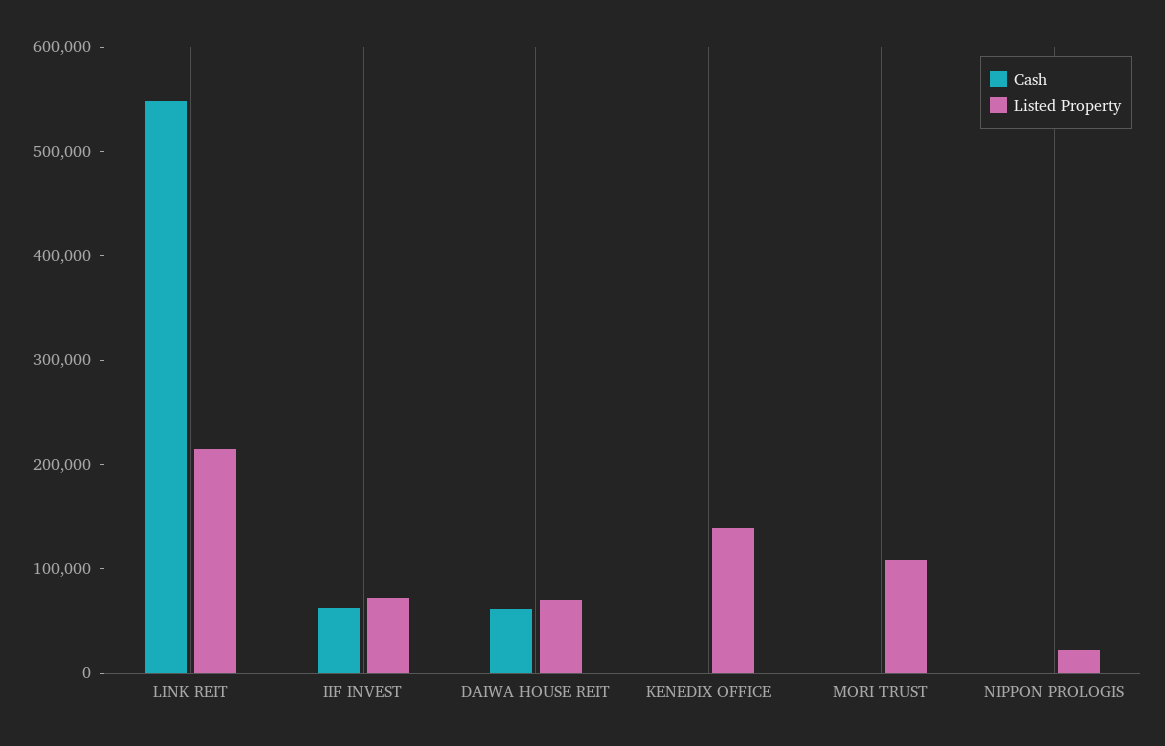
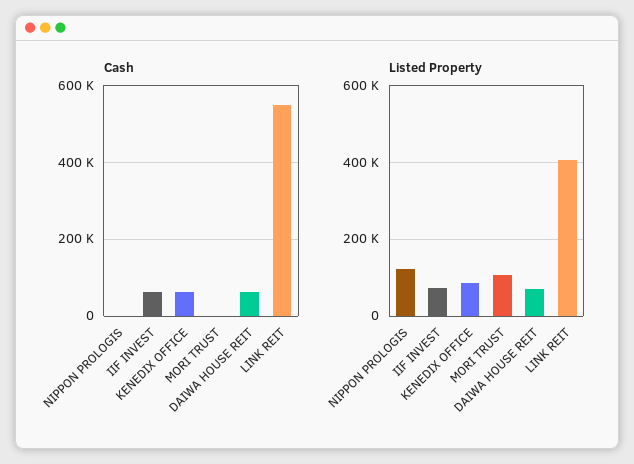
Listed Property, LINK REIT: 220000 -> 400000
Cash, KENEDIX OFFICE: 0 -> 60000
Listed Property, KENEDIX OFFICE: 140000 -> 80000
Listed Property, NIPPON PROLOGIS: 20000 -> 120000

